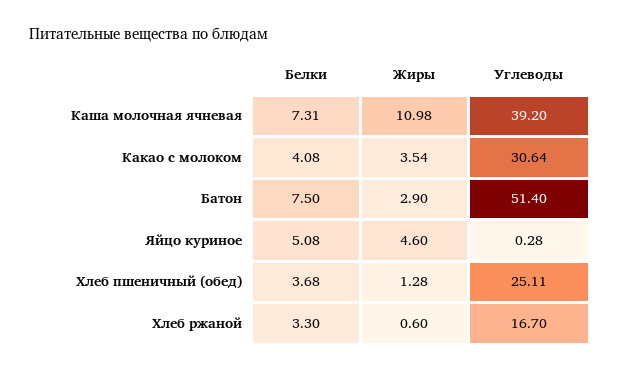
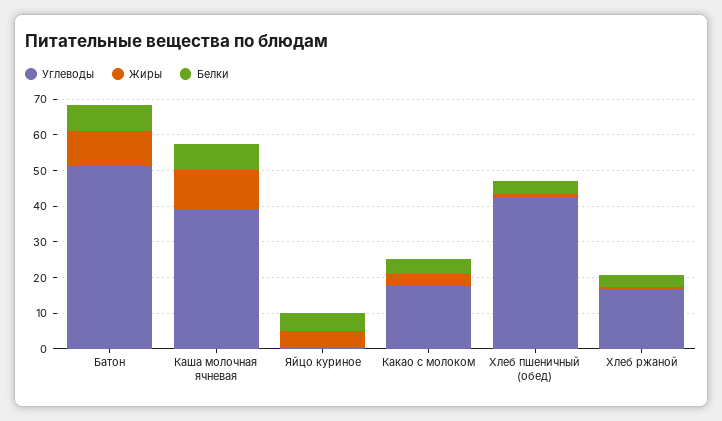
Углеводы, Какао с молоком: 30.64 -> 17.5
Жиры, Батон: 2.9 -> 10
Углеводы, Хлеб пшеничный (обед): 25.11 -> 42.5

